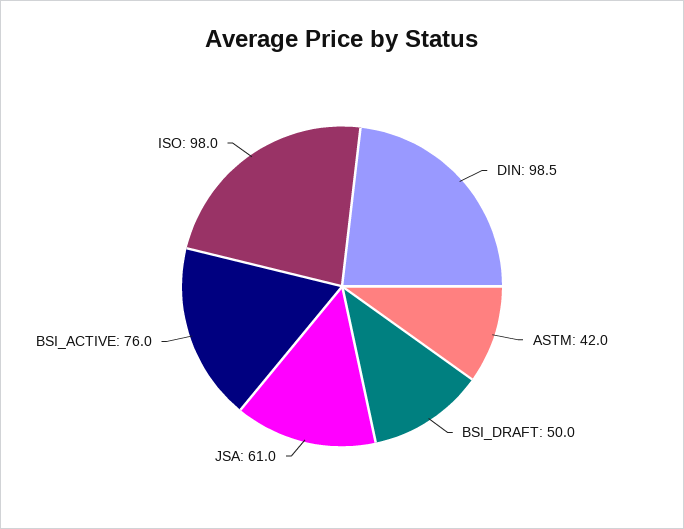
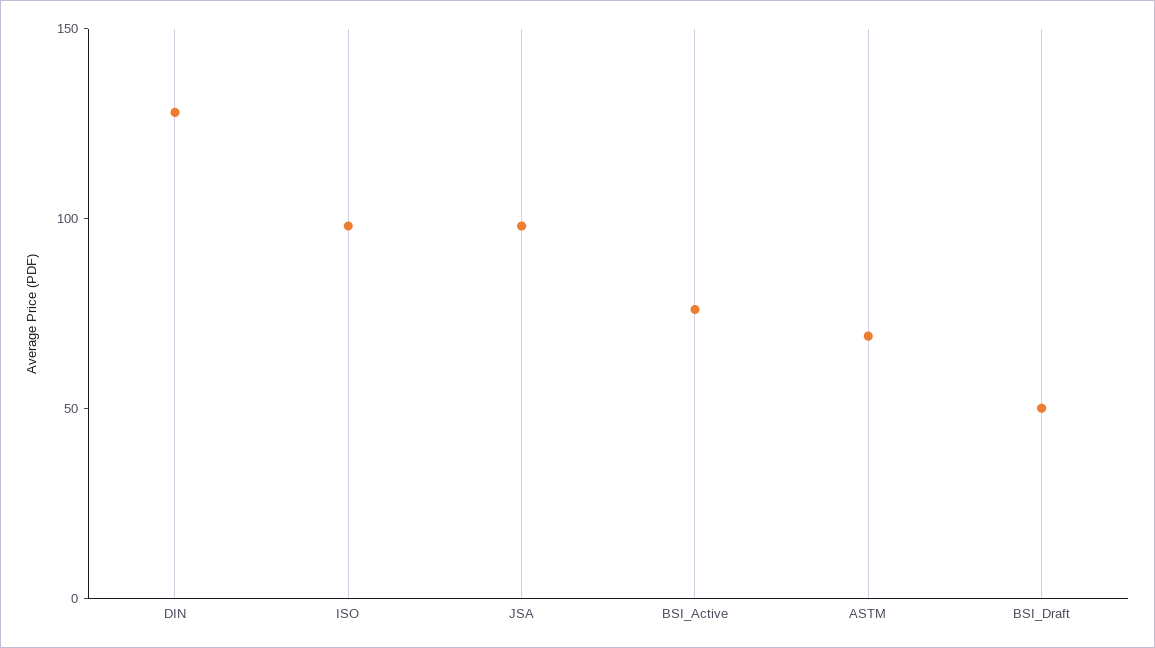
DIN: 98.5 -> 130
ASTM: 42 -> 70
JSA: 61 -> 100

